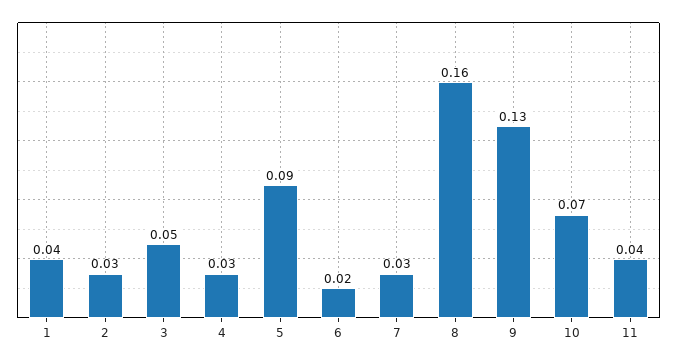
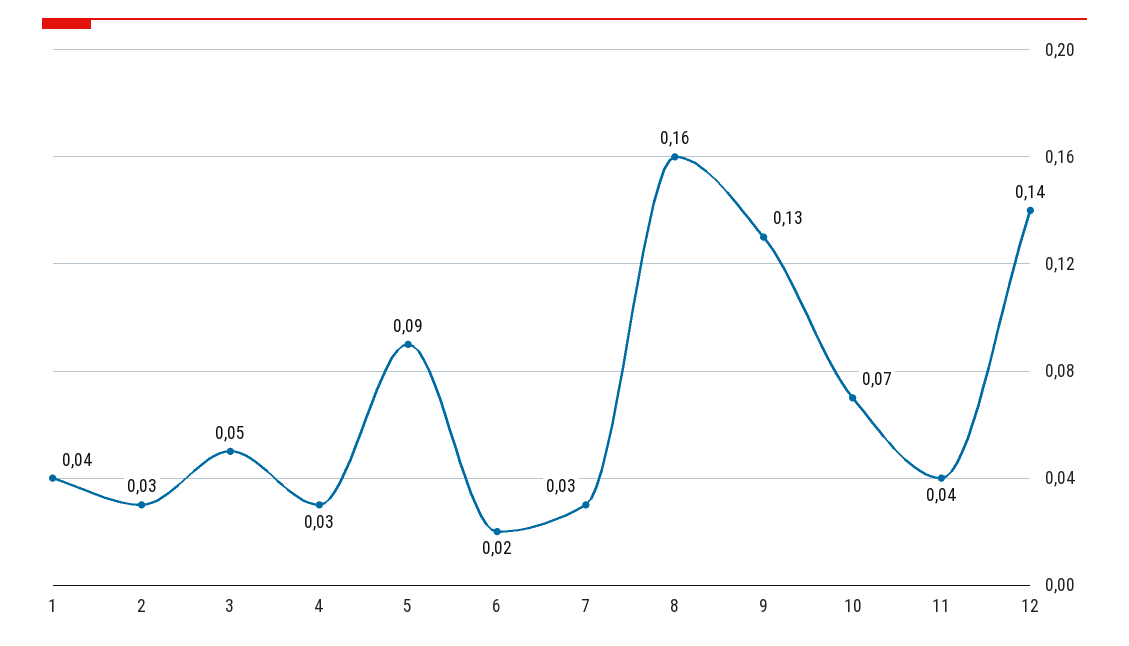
12: none -> 0.14

